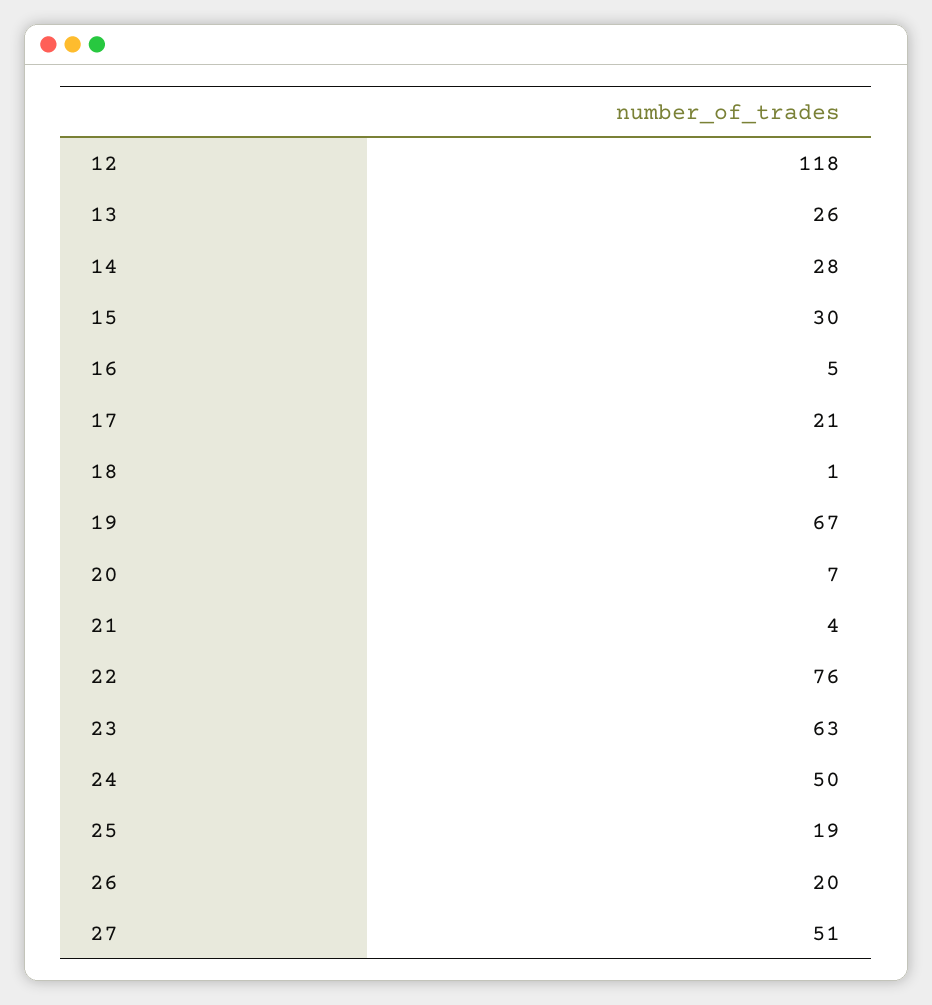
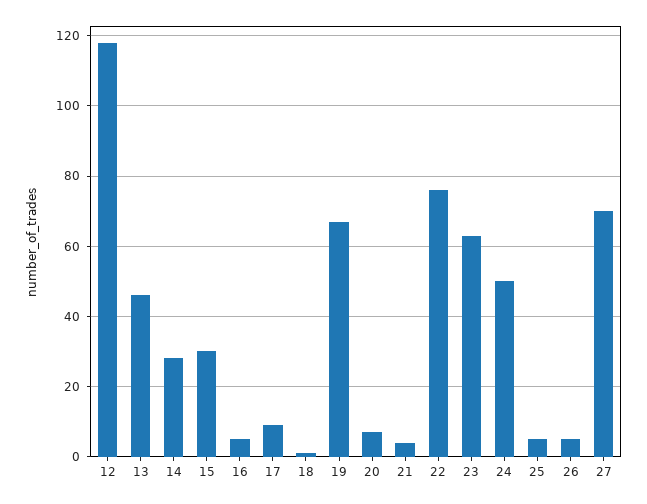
13: 26 -> 45
17: 21 -> 10
25: 19 -> 5
26: 20 -> 5
27: 51 -> 70

